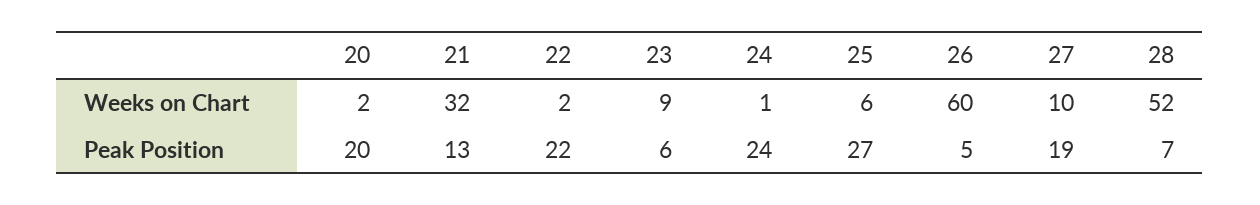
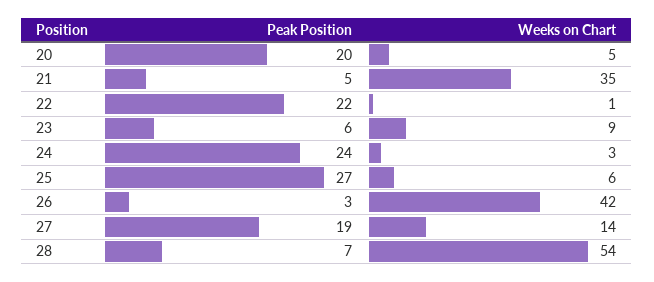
20, Weeks on Chart: 2 -> 5
21, Weeks on Chart: 32 -> 35
22, Weeks on Chart: 2 -> 1
24, Weeks on Chart: 1 -> 3
26, Weeks on Chart: 60 -> 42
27, Weeks on Chart: 10 -> 14
28, Weeks on Chart: 52 -> 54
21, Peak Position: 13 -> 5
26, Peak Position: 5 -> 3

